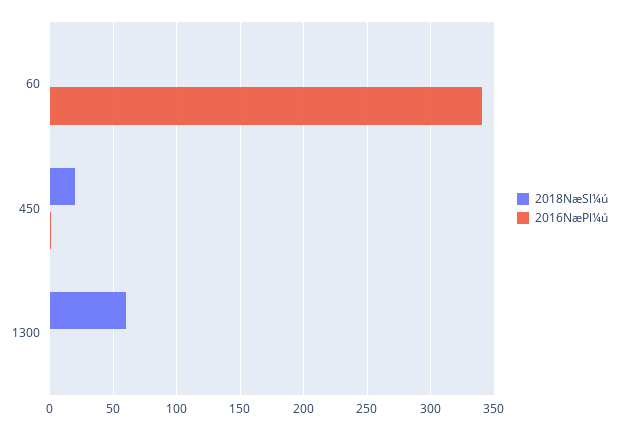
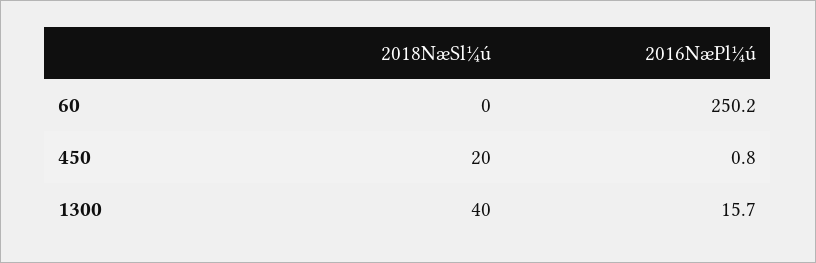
2016NæPl¼ú, 60: 340 -> 250.2
2018NæSl¼ú, 1300: 60 -> 40
2016NæPl¼ú, 1300: 0 -> 15.7

